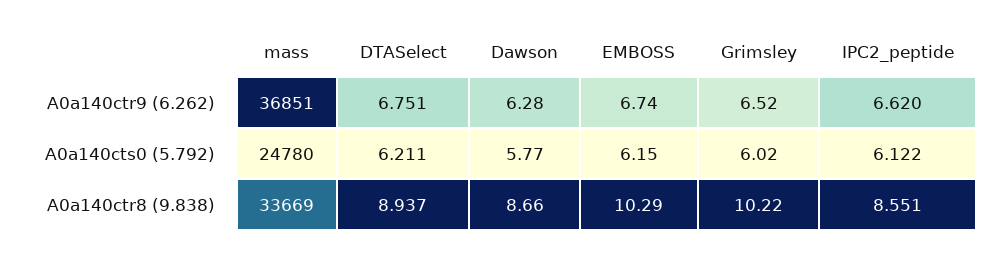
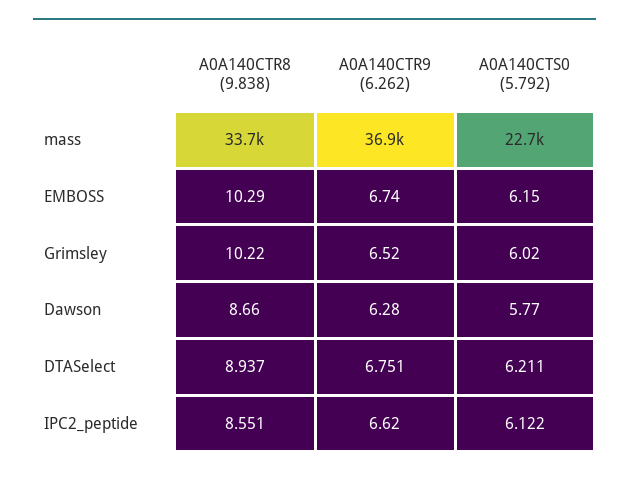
mass, A0a140cts0 (5.792): 24780 -> 22700

